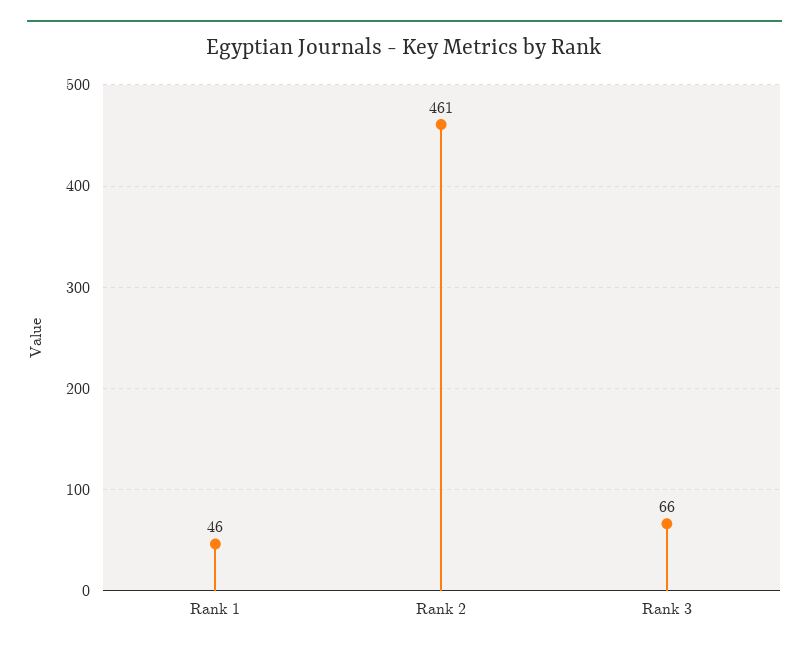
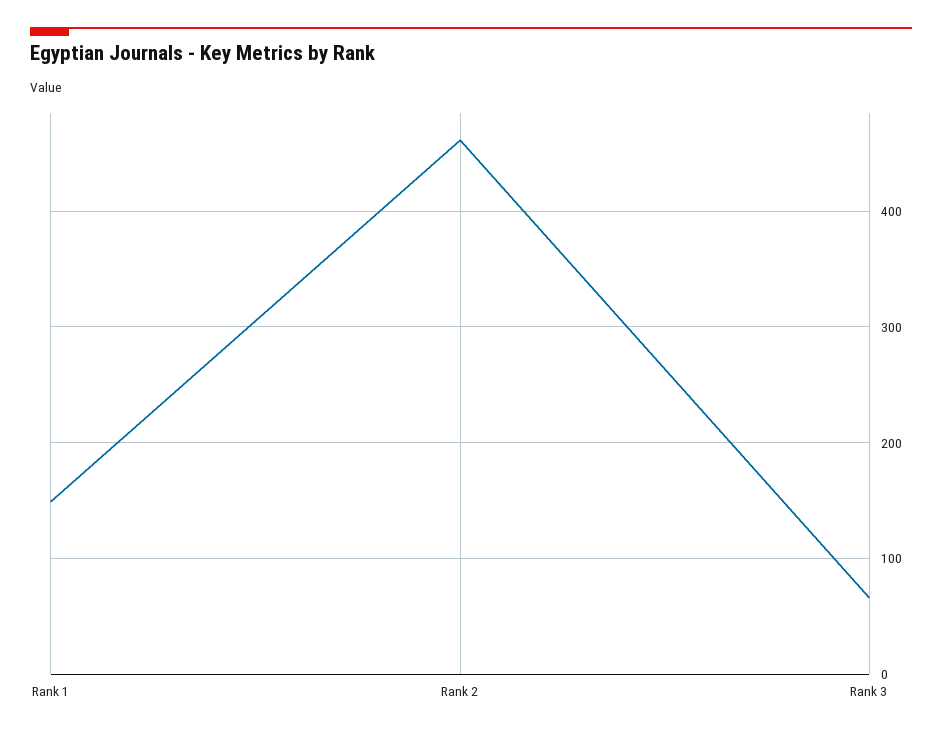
Rank 1: 46 -> 150

